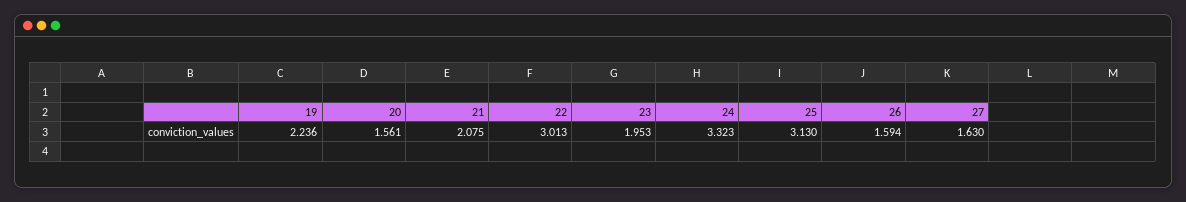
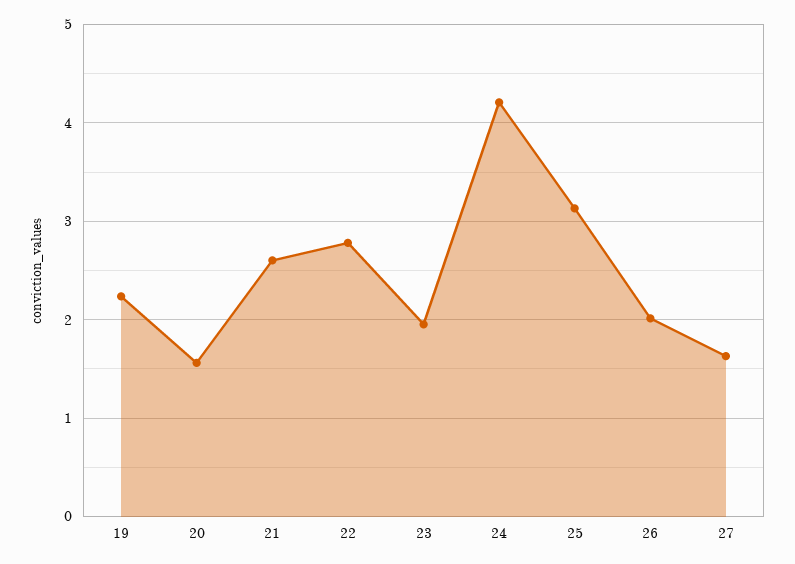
21: 2.075 -> 2.6
22: 3.013 -> 2.8
24: 3.323 -> 4.2
26: 1.594 -> 2

